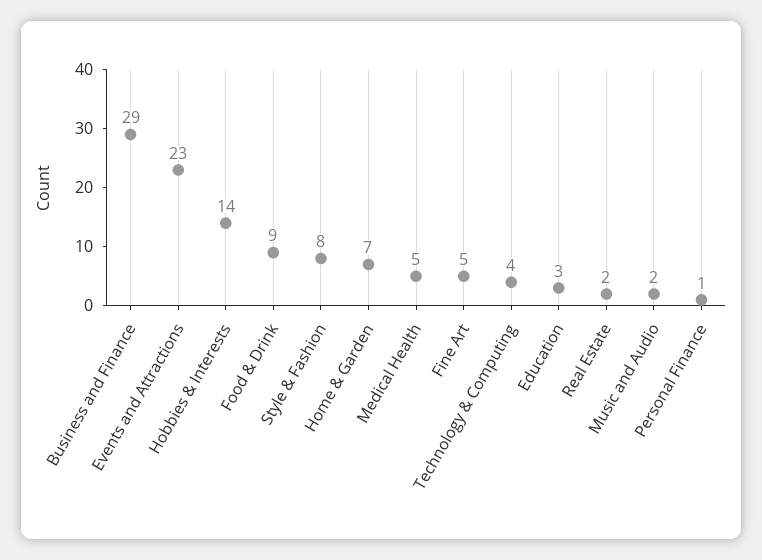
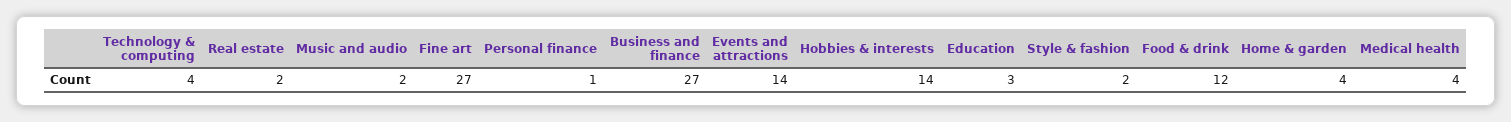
Business and Finance: 29 -> 27
Events and Attractions: 23 -> 14
Food & Drink: 9 -> 12
Style & Fashion: 8 -> 2
Home & Garden: 7 -> 4
Medical Health: 5 -> 4
Fine Art: 5 -> 27

